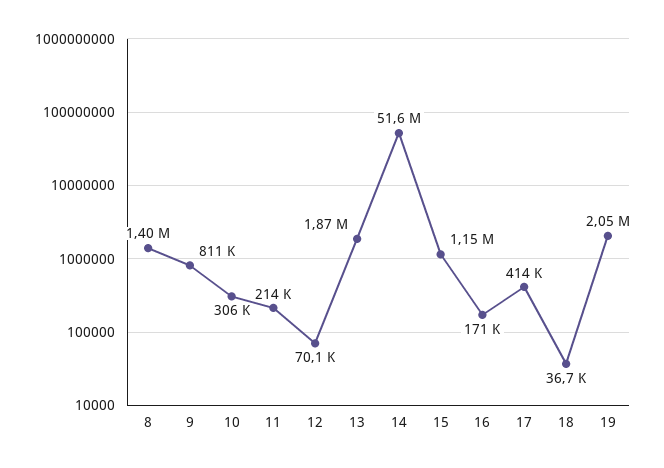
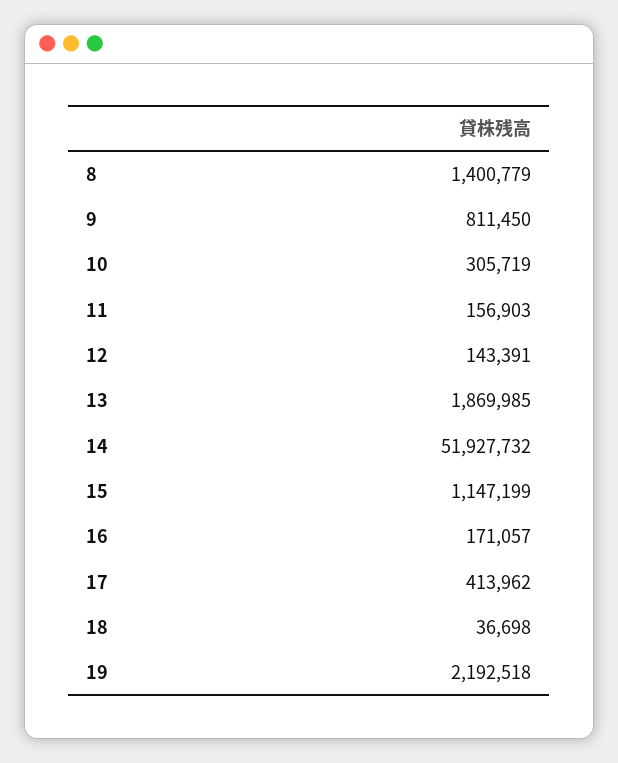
11: 214000 -> 156903
12: 70100 -> 143391
14: 51600000 -> 51927732
19: 2050000 -> 2192518

